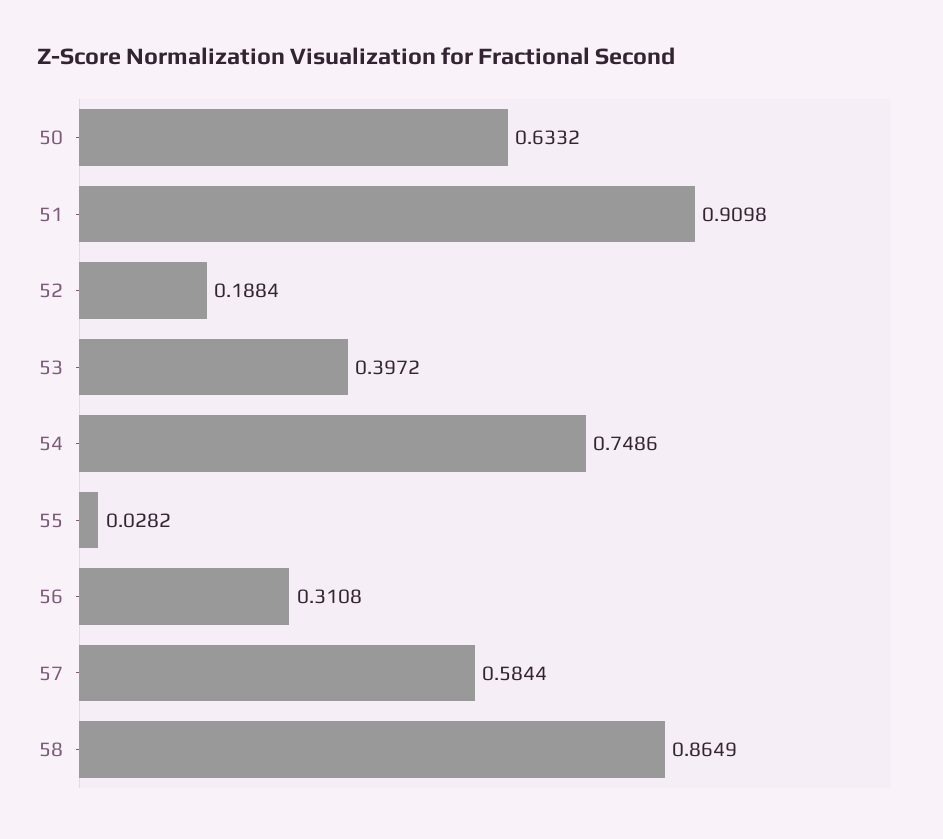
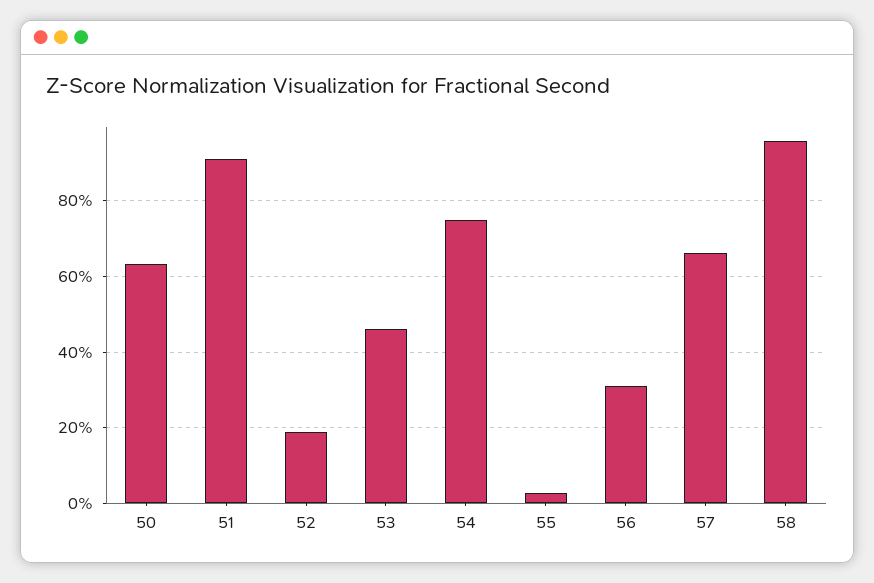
53: 0.3972 -> 0.46
57: 0.5844 -> 0.66
58: 0.8649 -> 0.96

